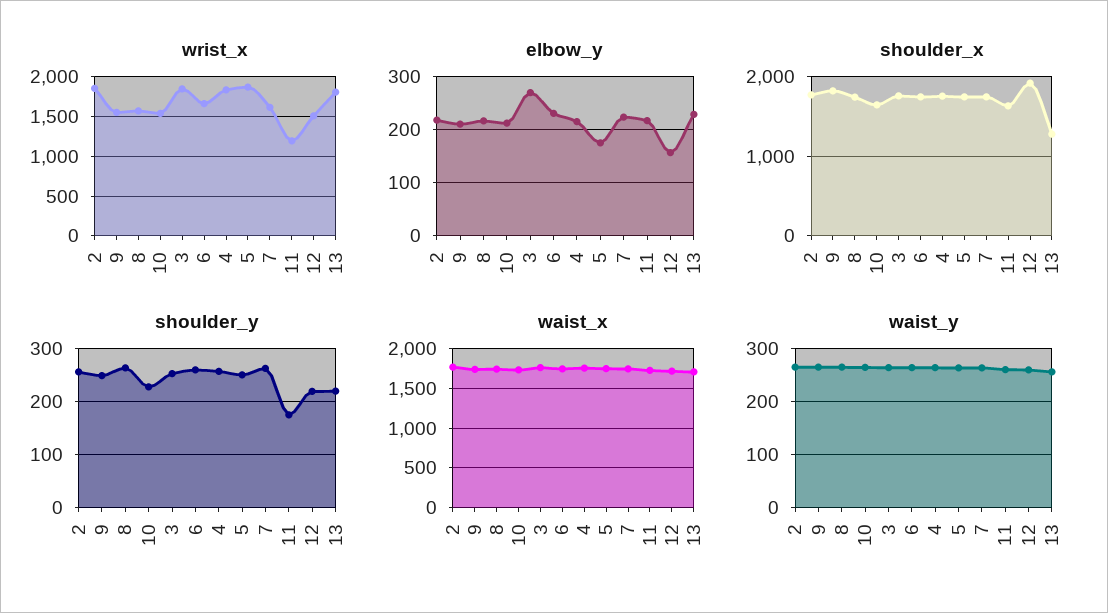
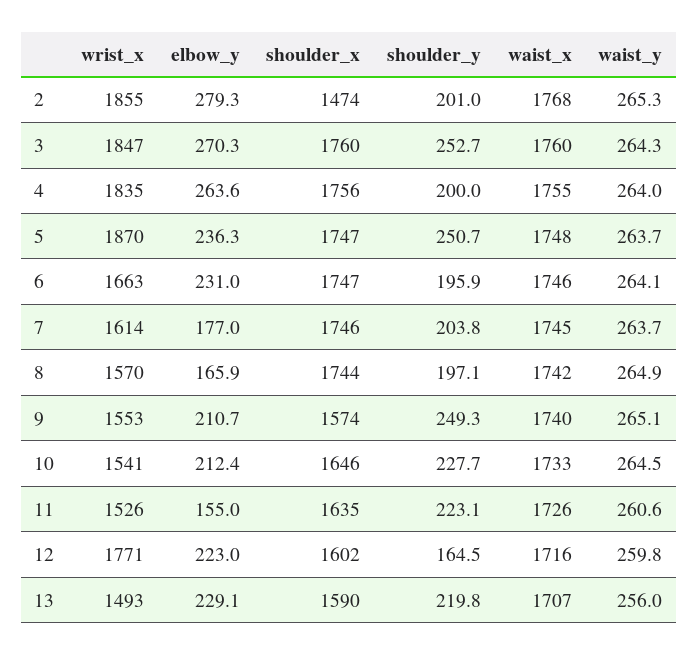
wrist_x, 11: 1200 -> 1526
wrist_x, 12: 1500 -> 1771
wrist_x, 13: 1800 -> 1493
elbow_y, 2: 220 -> 279.3
elbow_y, 8: 220 -> 165.9
elbow_y, 4: 220 -> 263.6
elbow_y, 5: 180 -> 236.3
elbow_y, 7: 220 -> 177
elbow_y, 11: 220 -> 155
elbow_y, 12: 160 -> 223
shoulder_x, 2: 1800 -> 1474
shoulder_x, 9: 1800 -> 1574
shoulder_x, 12: 1900 -> 1602
shoulder_x, 13: 1300 -> 1590
shoulder_y, 2: 260 -> 201
shoulder_y, 8: 260 -> 197.1
shoulder_y, 6: 260 -> 195.9
shoulder_y, 4: 260 -> 200
shoulder_y, 7: 260 -> 203.8
shoulder_y, 11: 180 -> 223.1
shoulder_y, 12: 220 -> 164.5

